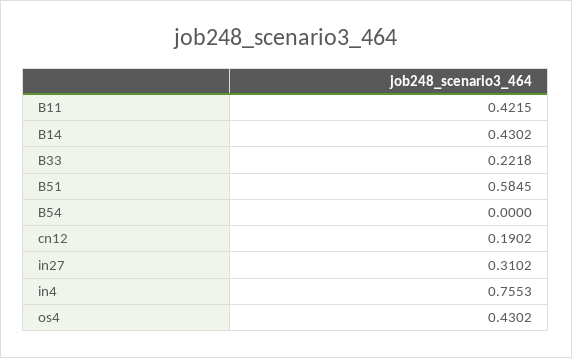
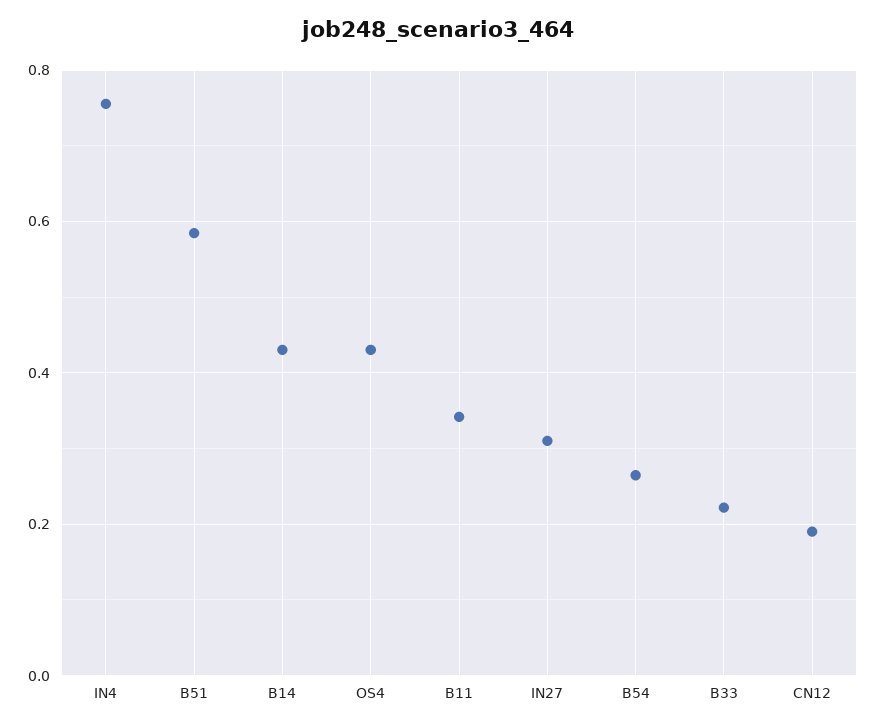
B11: 0.4215 -> 0.34
B54: 0 -> 0.26

